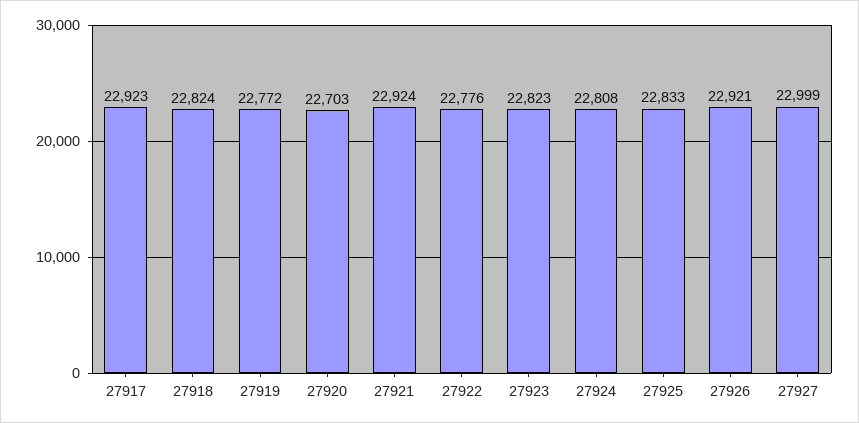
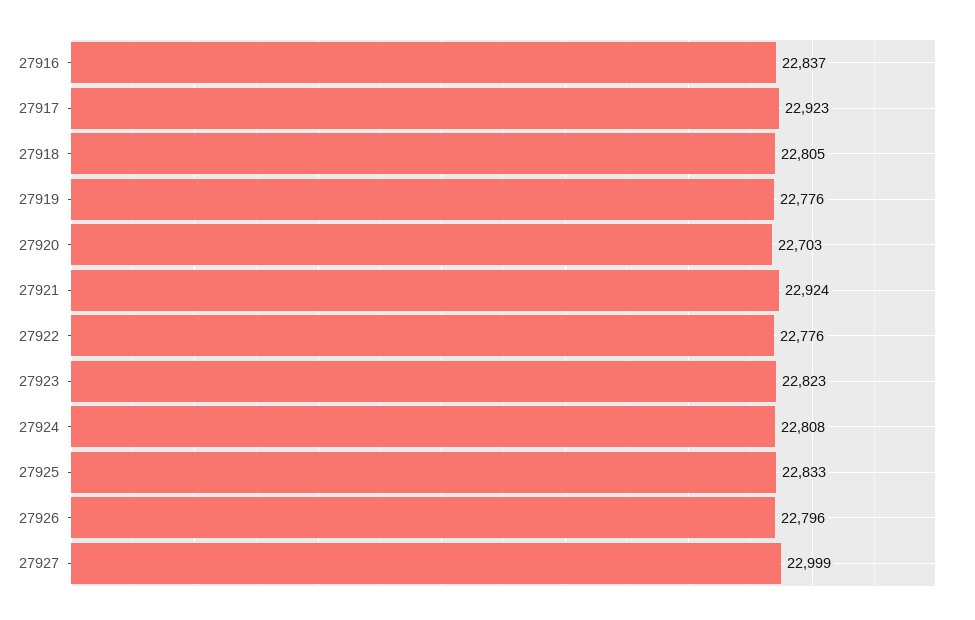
27918: 22824 -> 22805
27919: 22772 -> 22776
27926: 22921 -> 22796
27916: none -> 22837

